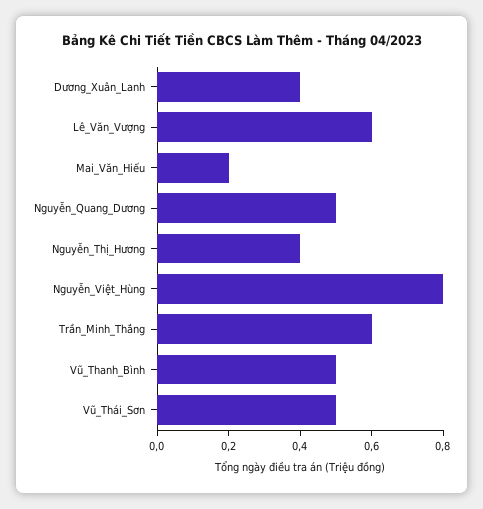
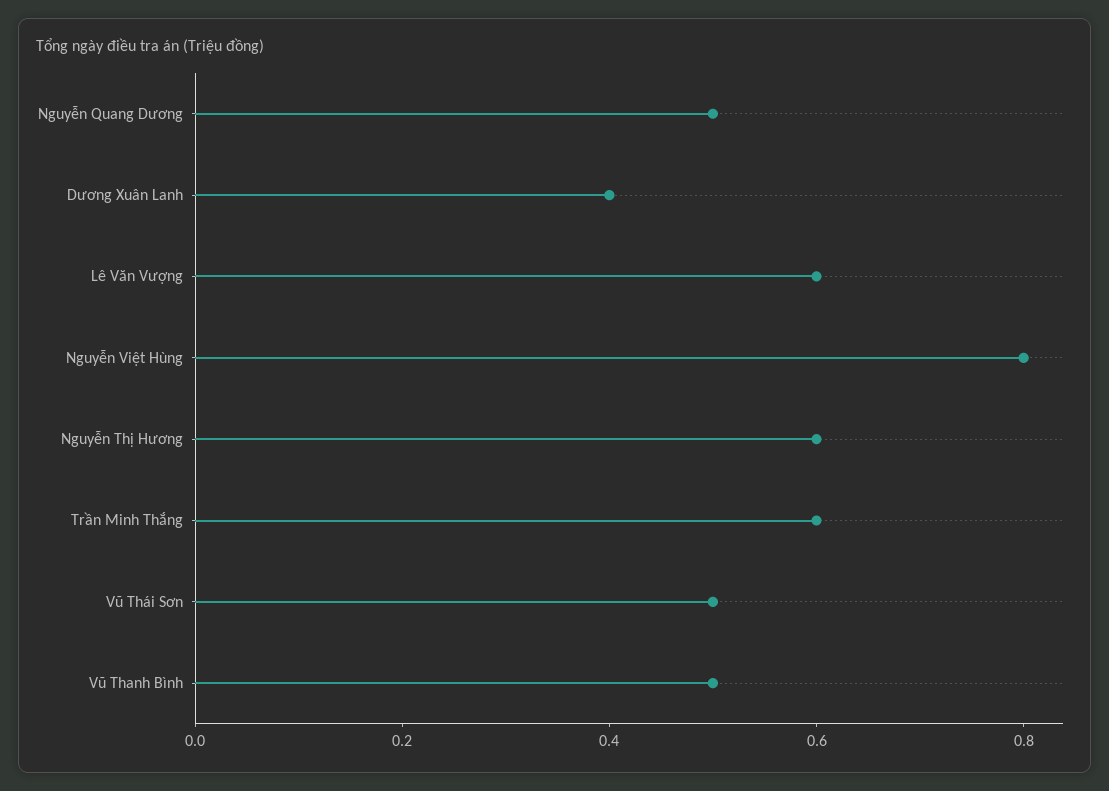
Mai_Văn_Hiếu: 0.2 -> none
Nguyễn_Thị_Hương: 0.4 -> 0.6

